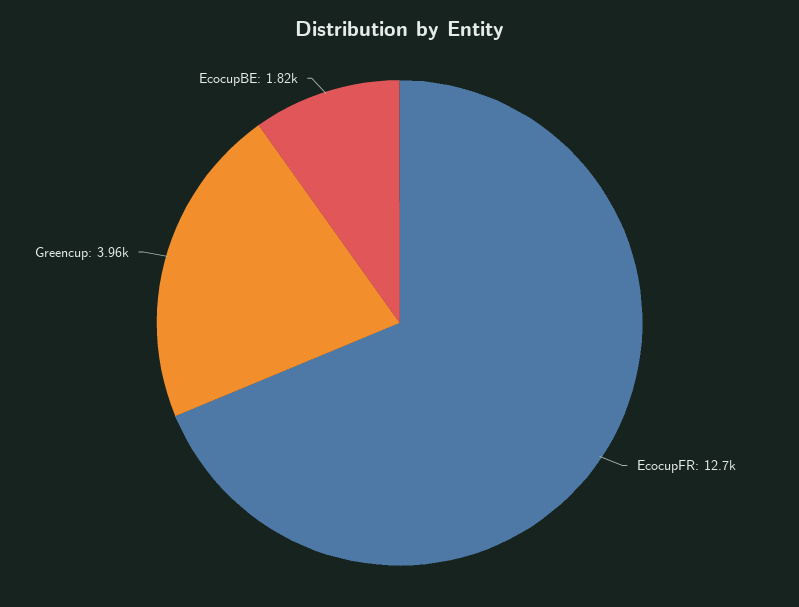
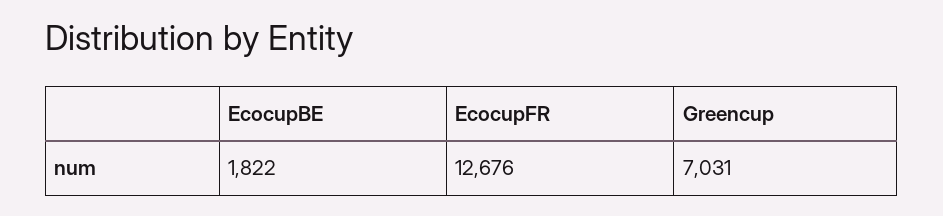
Greencup: 3960 -> 7031

